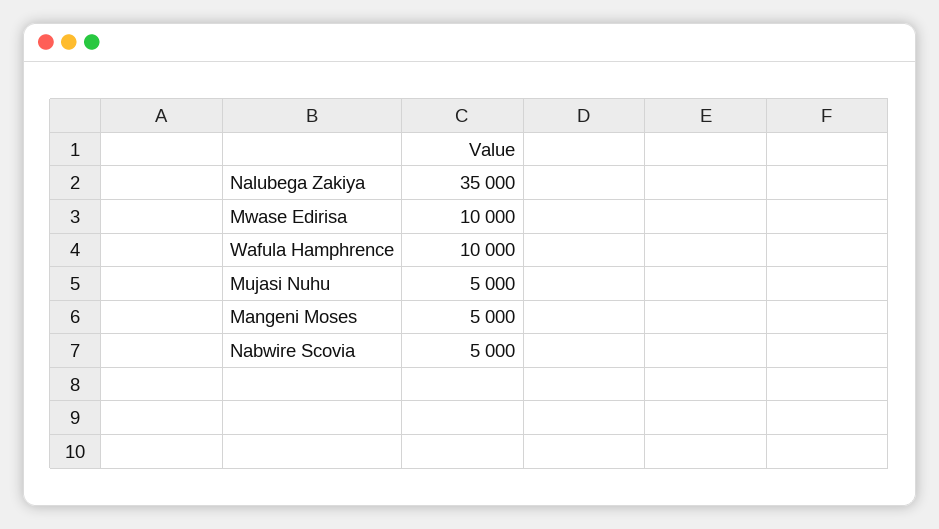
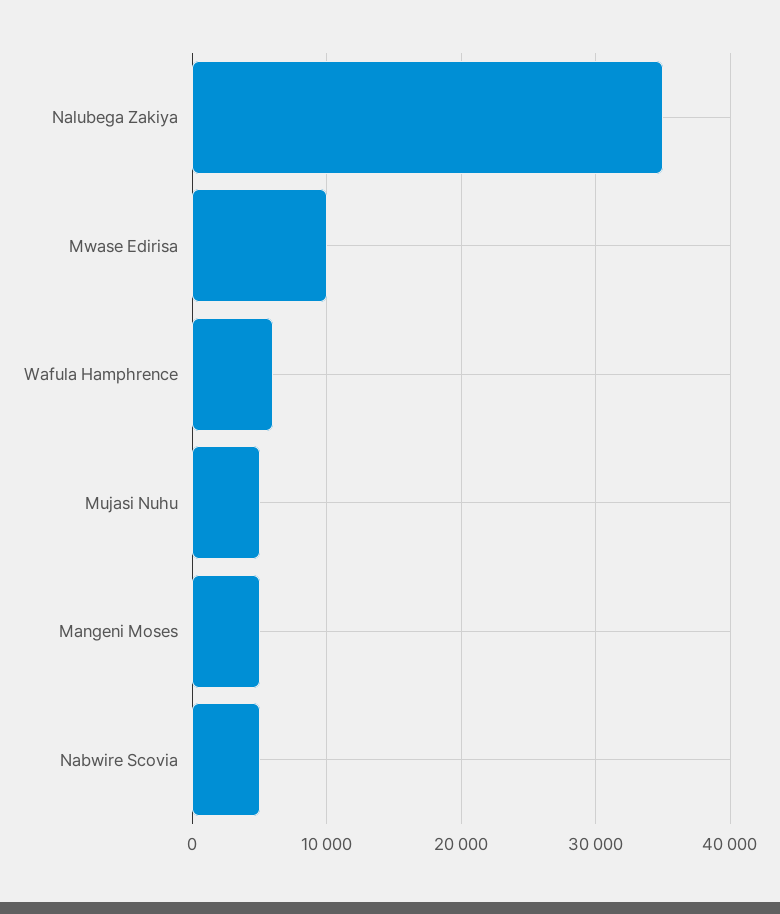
Wafula Hamphrence: 10000 -> 6000

